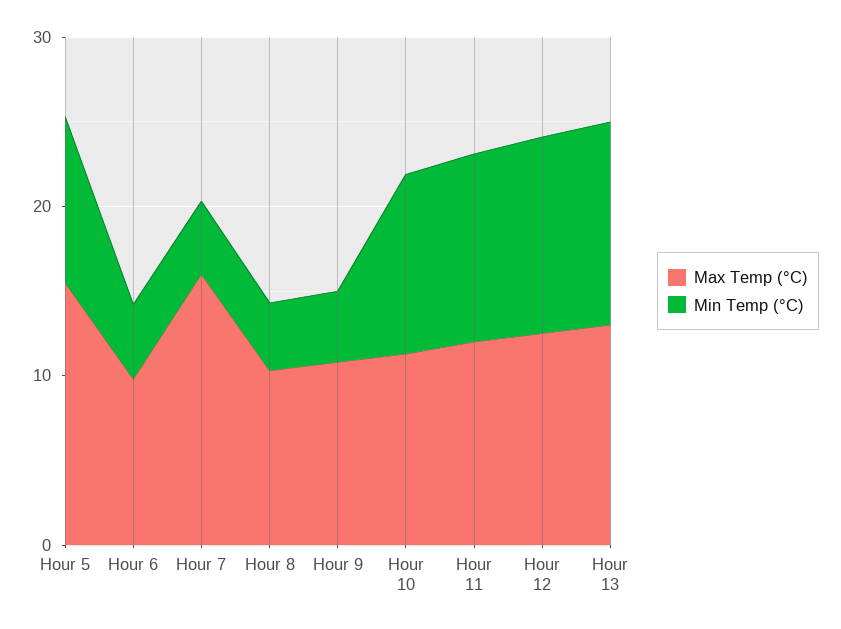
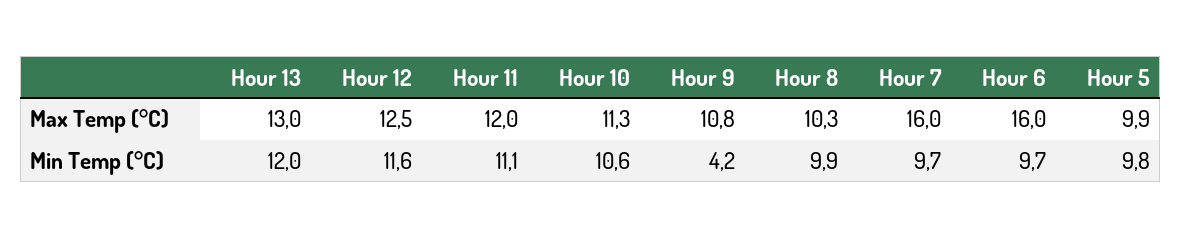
Max Temp (°C), Hour 5: 16 -> 9.9
Max Temp (°C), Hour 6: 10 -> 16
Min Temp (°C), Hour 6: 4 -> 9.7
Min Temp (°C), Hour 7: 4 -> 9.7
Min Temp (°C), Hour 8: 4 -> 9.9

